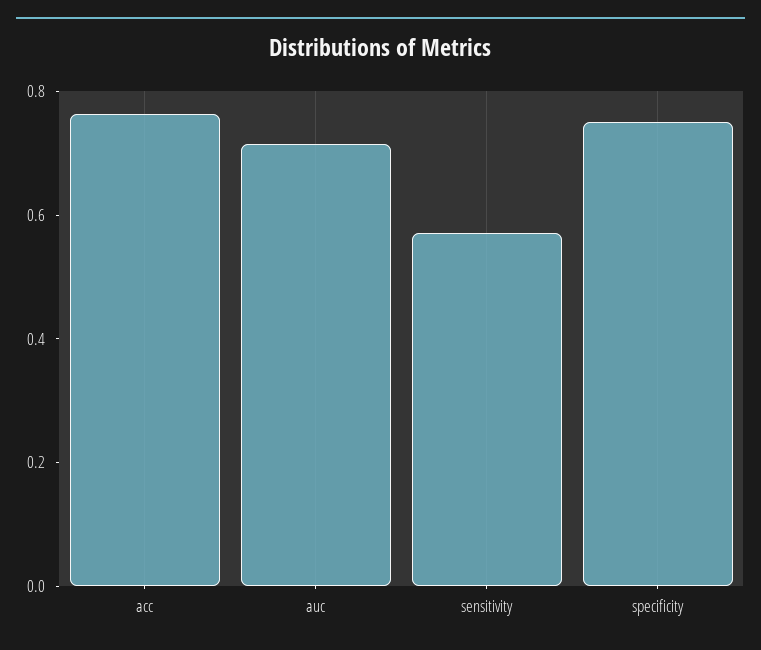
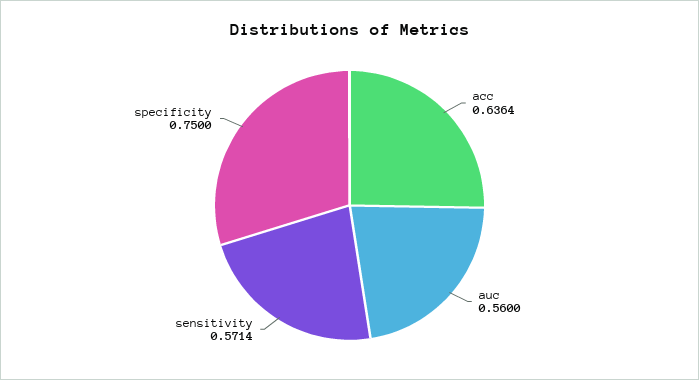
acc: 0.75 -> 0.6364
auc: 0.7 -> 0.56

